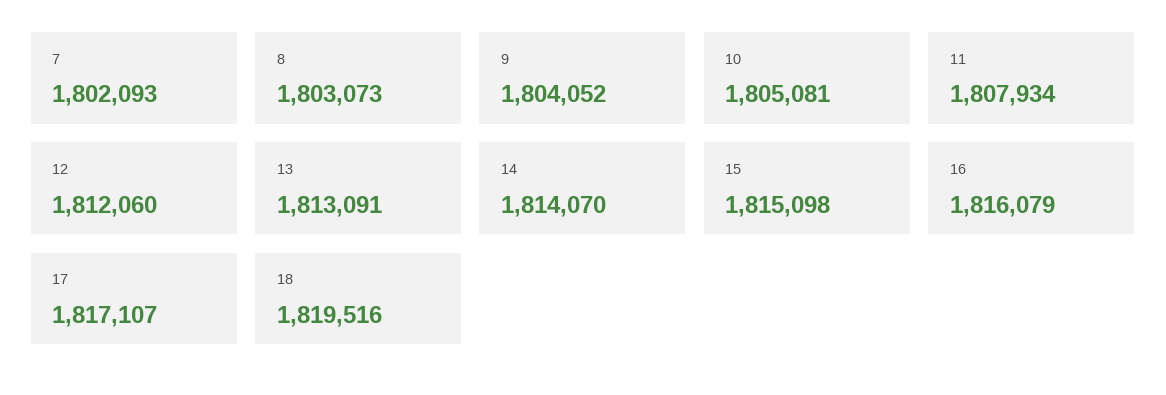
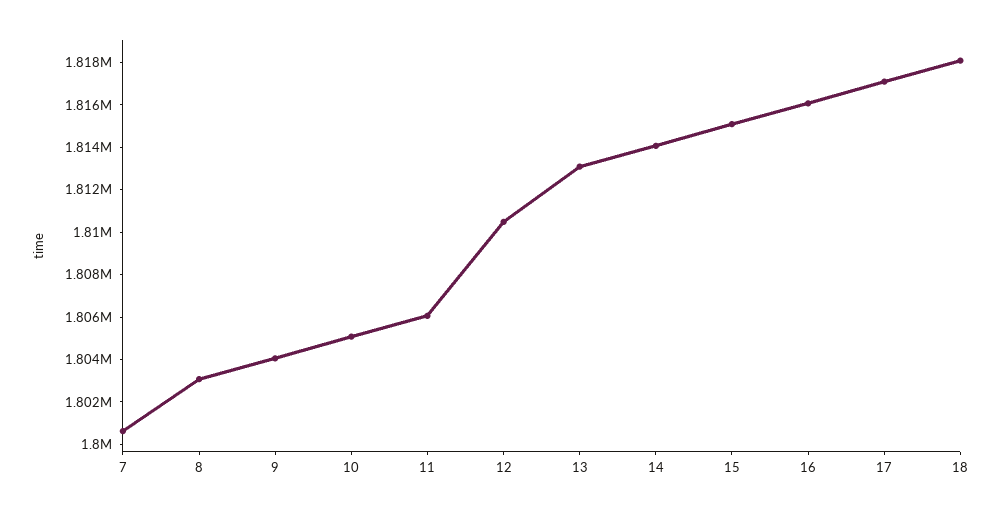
7: 1802093 -> 1800500
11: 1807934 -> 1806000
12: 1812060 -> 1810500
18: 1819516 -> 1818000

